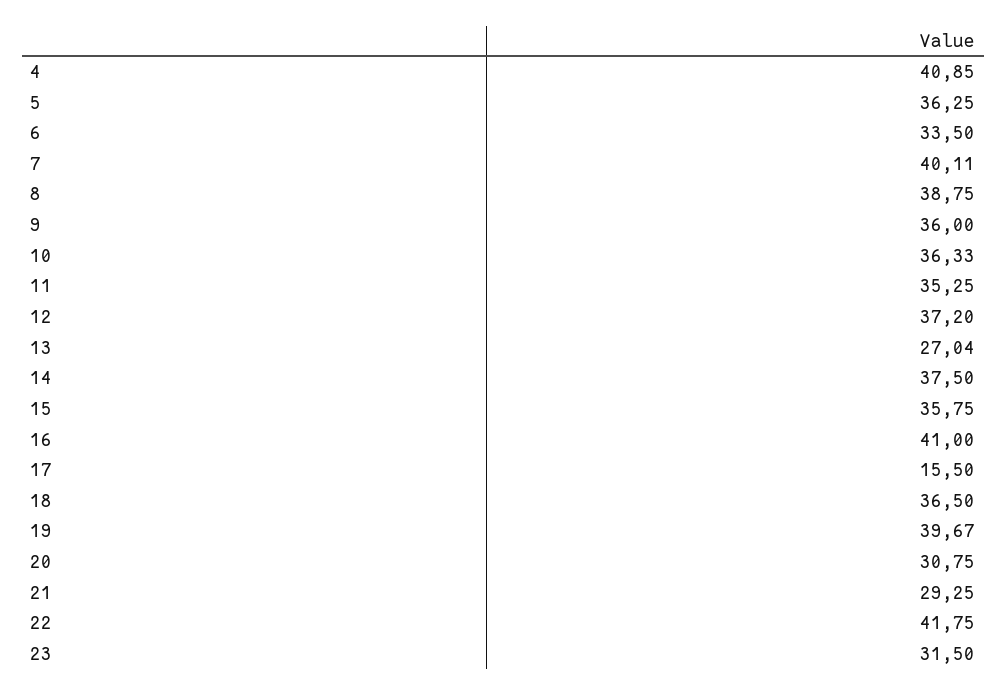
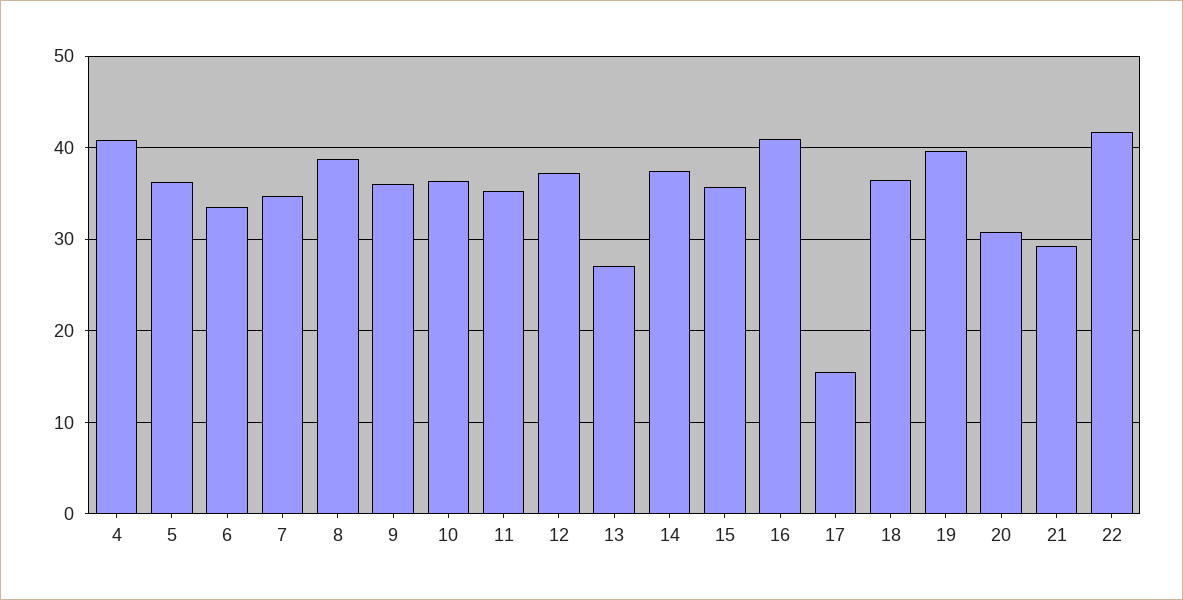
7: 40.11 -> 35
23: 31.5 -> none

